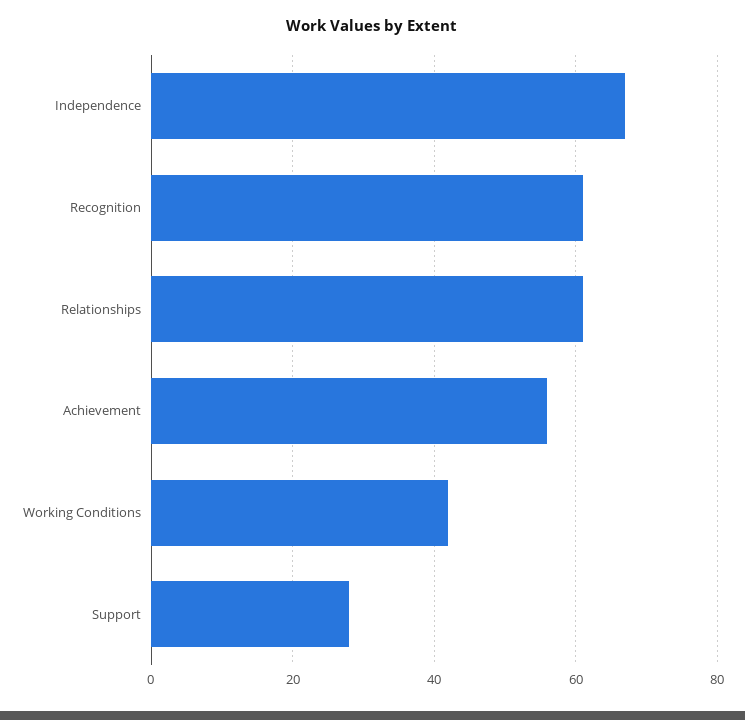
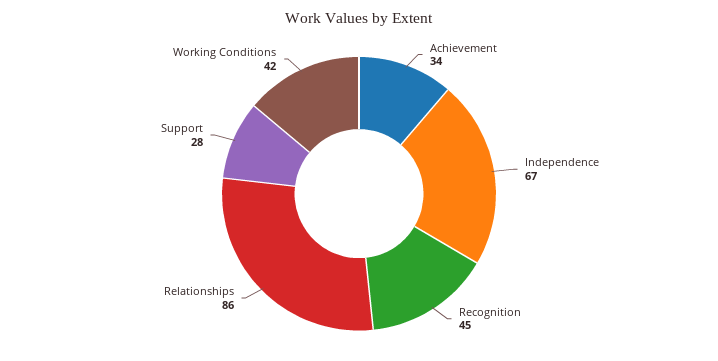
Recognition: 60 -> 45
Relationships: 60 -> 86
Achievement: 55 -> 34

